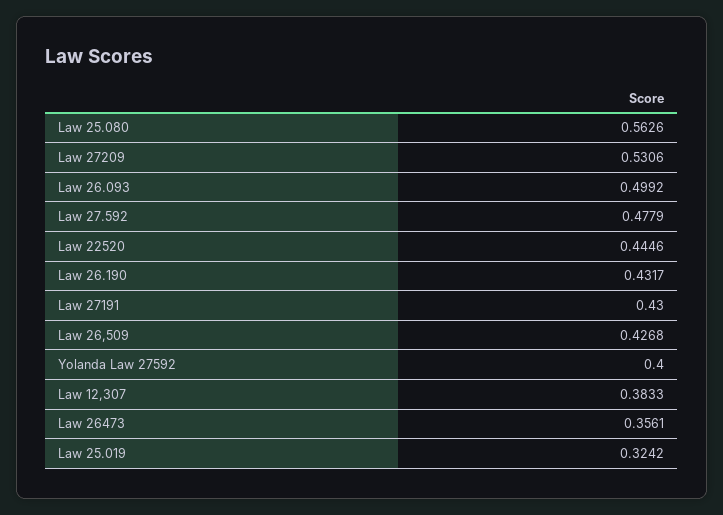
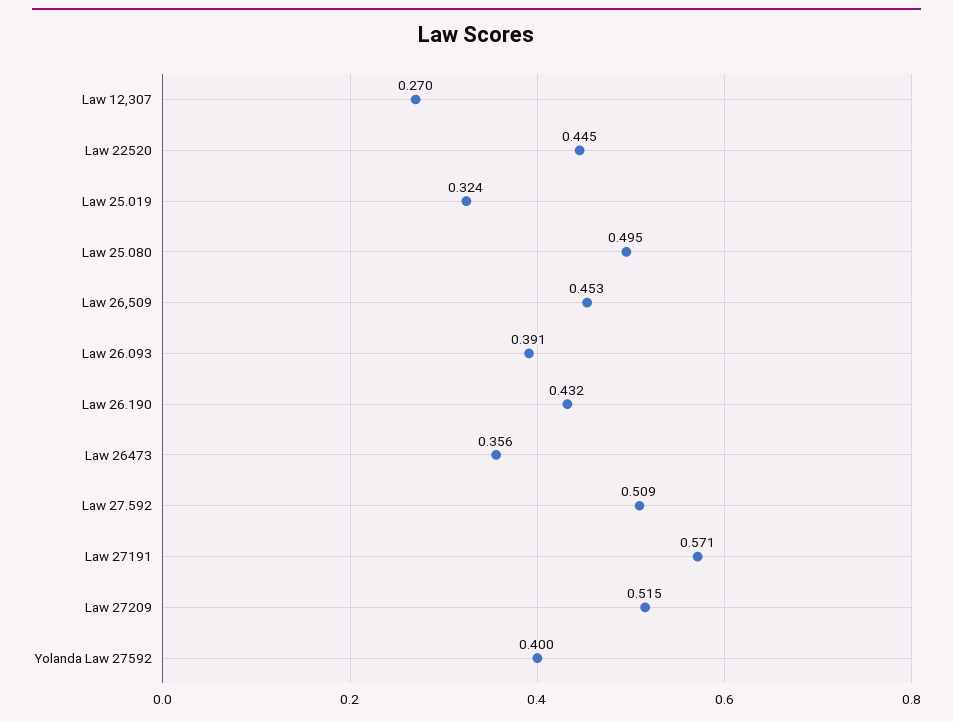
Law 25.080: 0.5626 -> 0.495
Law 27209: 0.5306 -> 0.515
Law 26.093: 0.4992 -> 0.391
Law 27.592: 0.4779 -> 0.509
Law 27191: 0.43 -> 0.571
Law 26,509: 0.4268 -> 0.453
Law 12,307: 0.3833 -> 0.27

